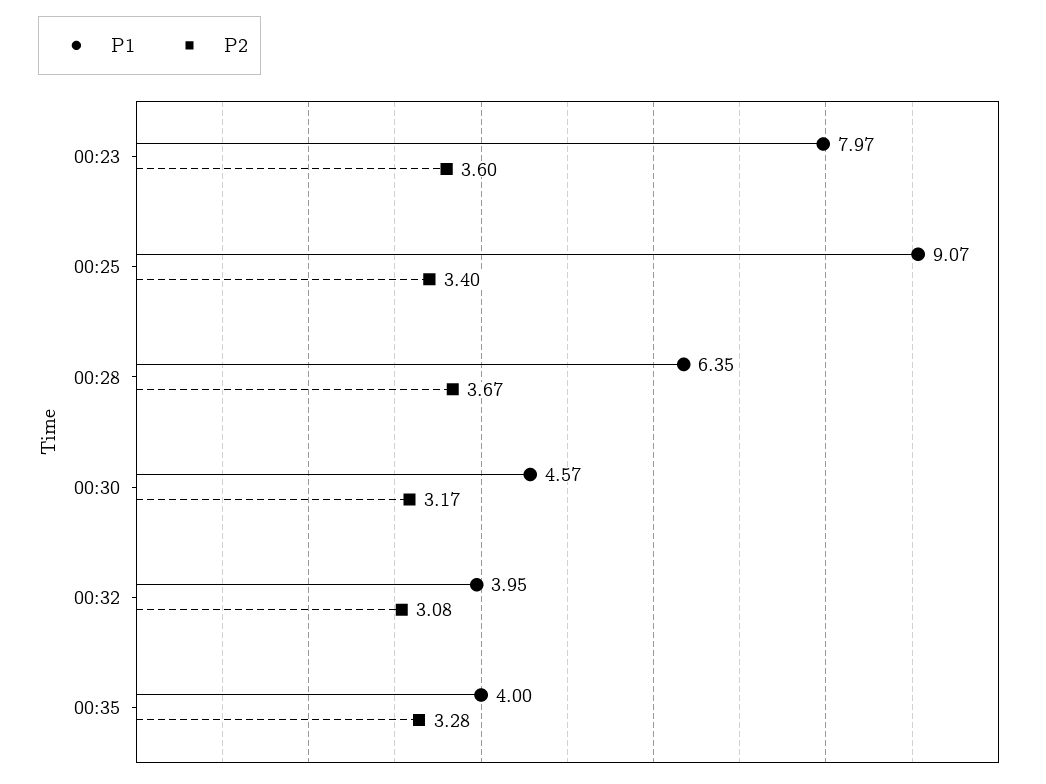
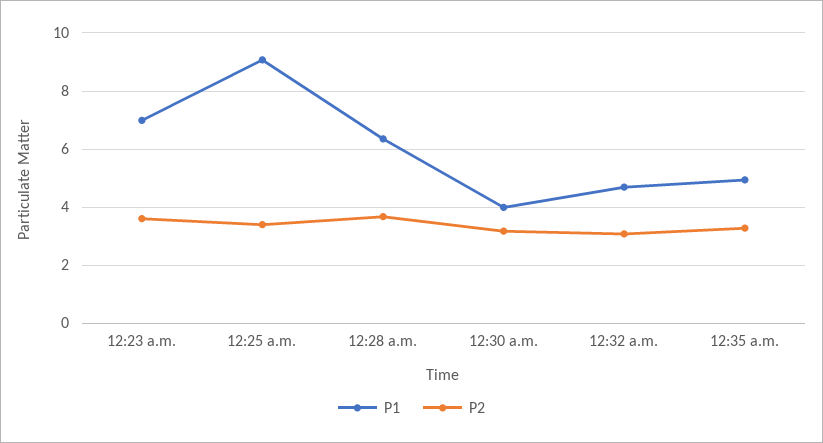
P1, 00:23: 7.97 -> 7
P1, 00:30: 4.57 -> 4
P1, 00:32: 3.95 -> 4.75
P1, 00:35: 4 -> 5

